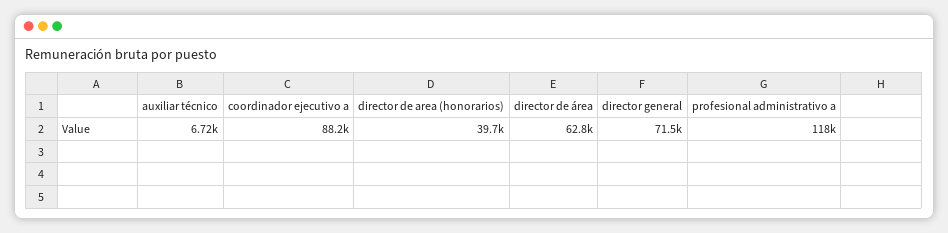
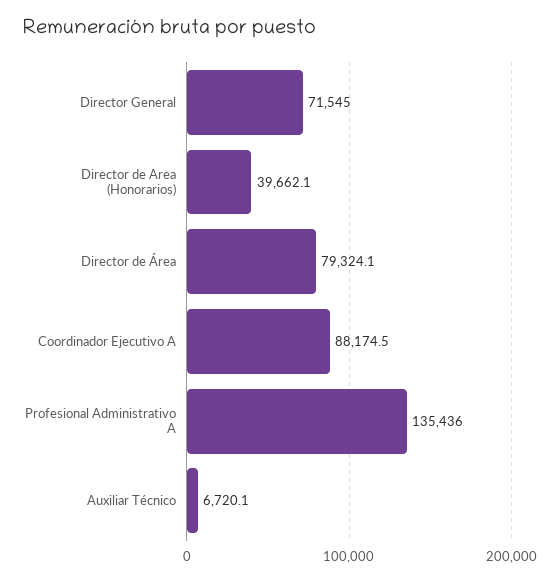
director de área: 62800 -> 79324.1
profesional administrativo a: 118000 -> 135436

